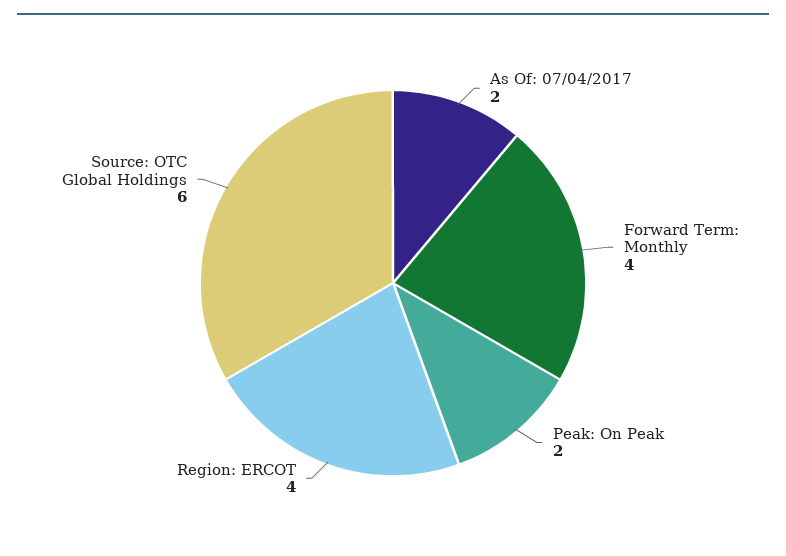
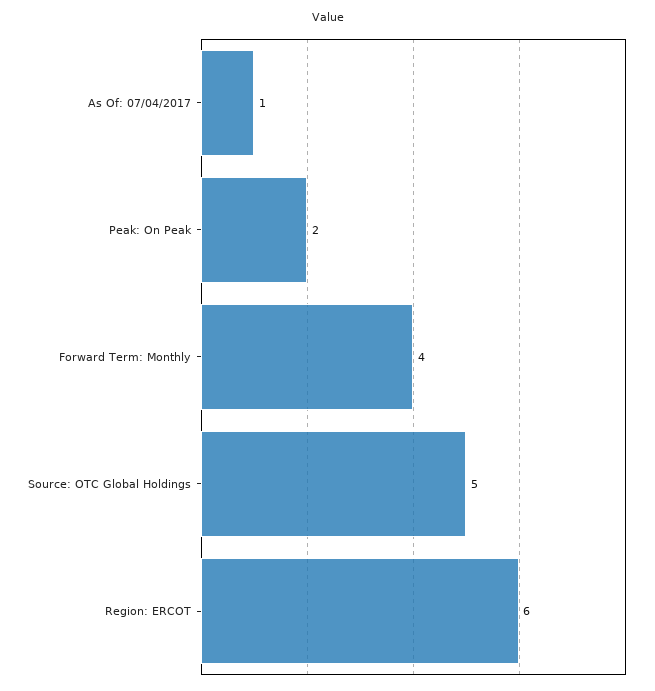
As Of: 07/04/2017: 2 -> 1
Region: ERCOT: 4 -> 6
Source: OTC Global Holdings: 6 -> 5

